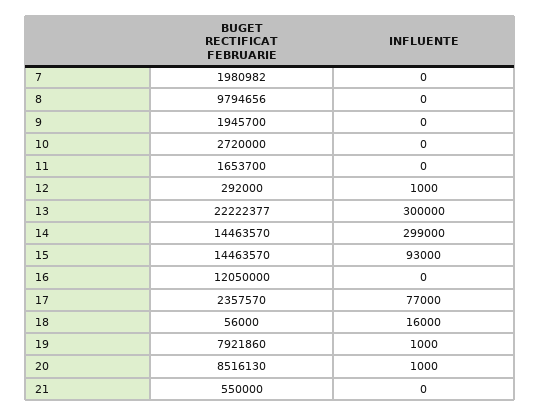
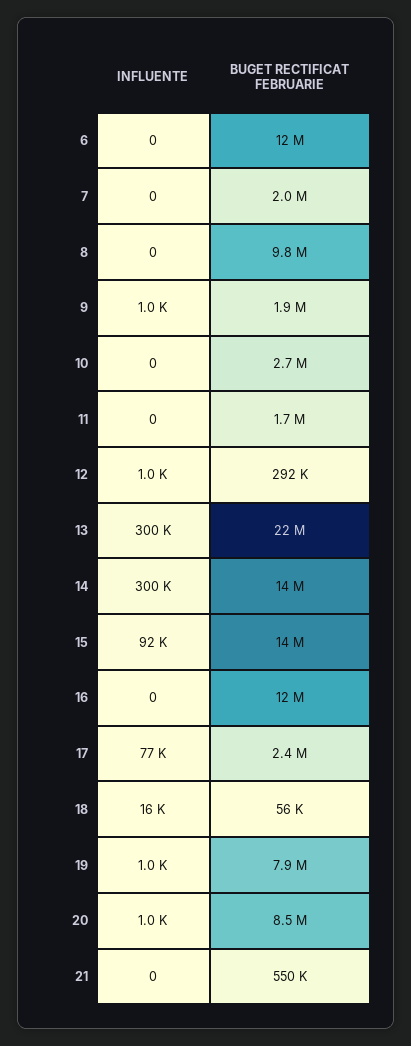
INFLUENTE, 9: 0 -> 1000
INFLUENTE, 14: 299000 -> 300000
INFLUENTE, 15: 93000 -> 92000
INFLUENTE, 6: none -> 0
BUGET RECTIFICAT FEBRUARIE, 6: none -> 12000000

